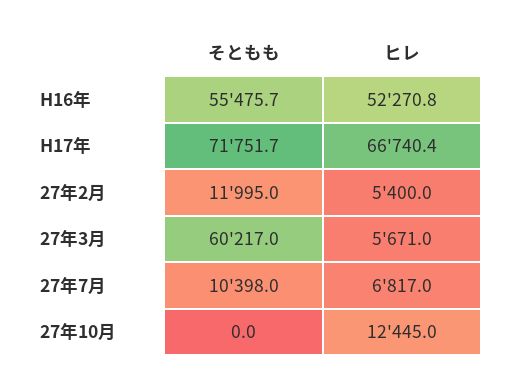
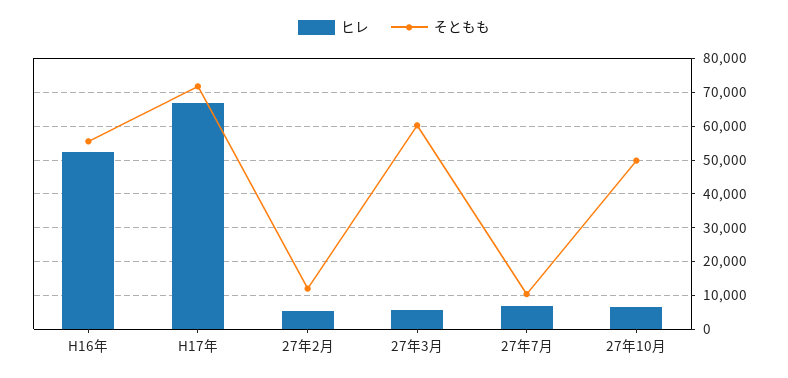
そともも, 27年10月: 0 -> 50000
ヒレ, 27年10月: 12445 -> 6000

